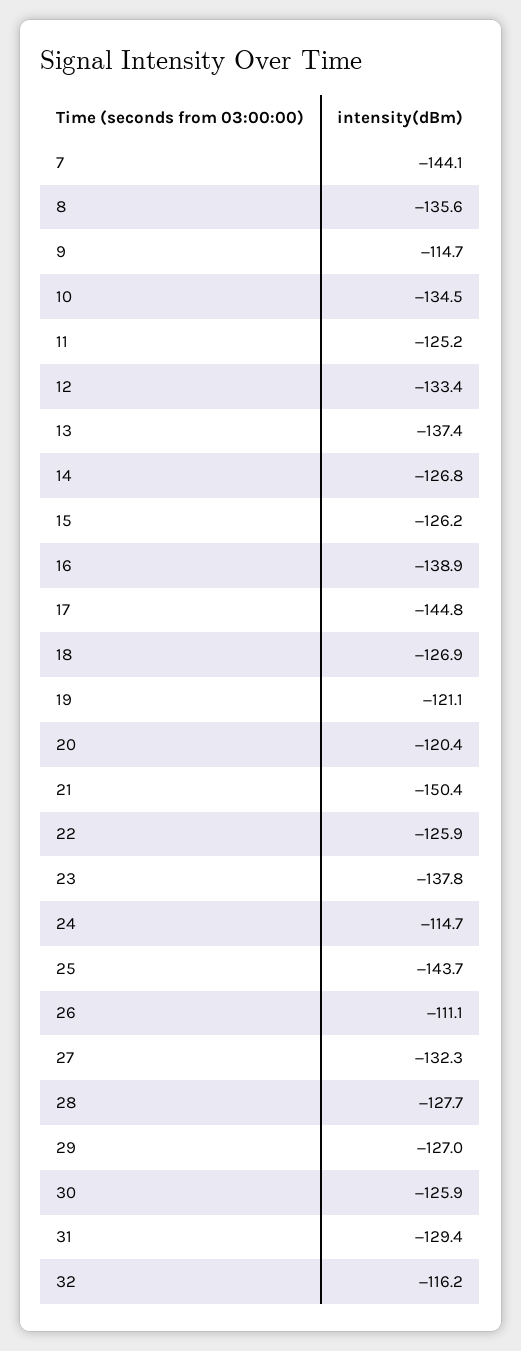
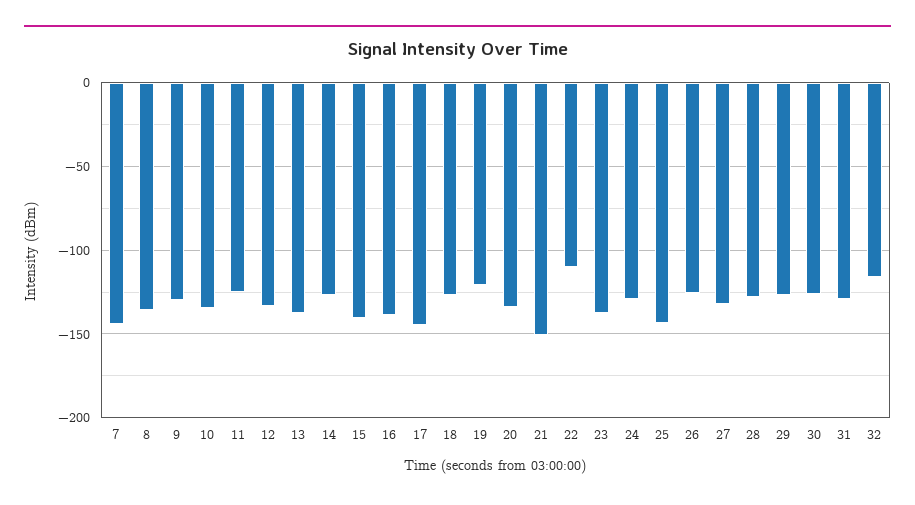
9: -114.7 -> -130
15: -126.2 -> -140
20: -120.4 -> -135
22: -125.9 -> -110
24: -114.7 -> -130
26: -111.1 -> -125

